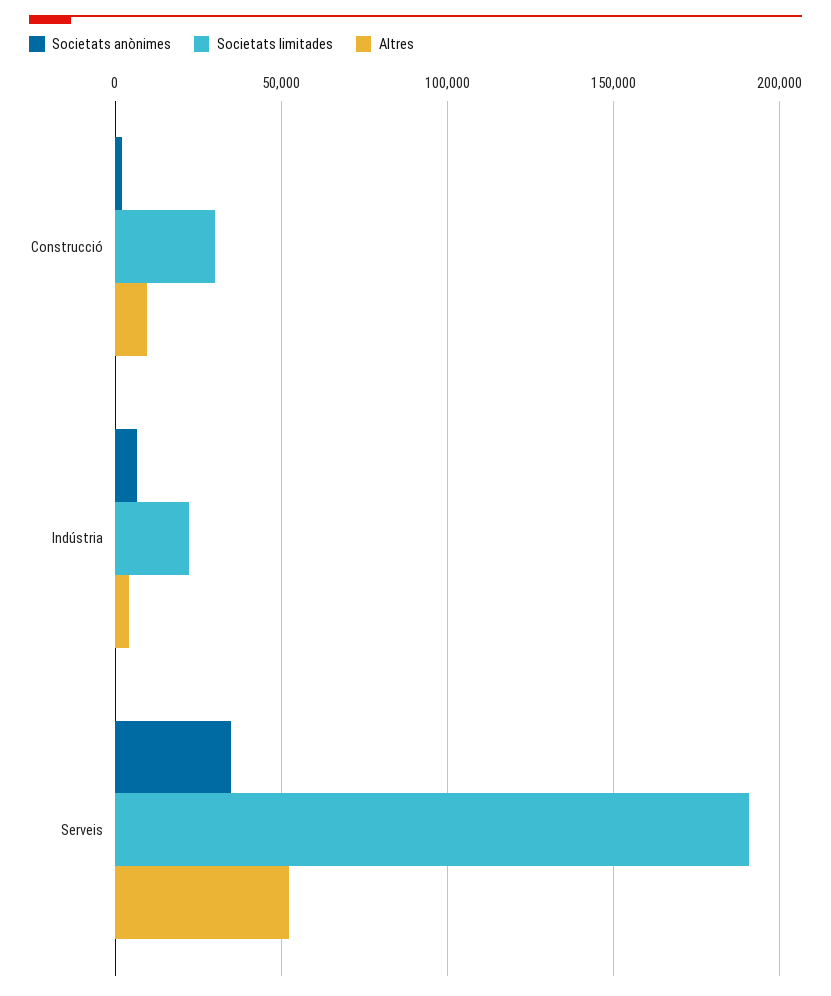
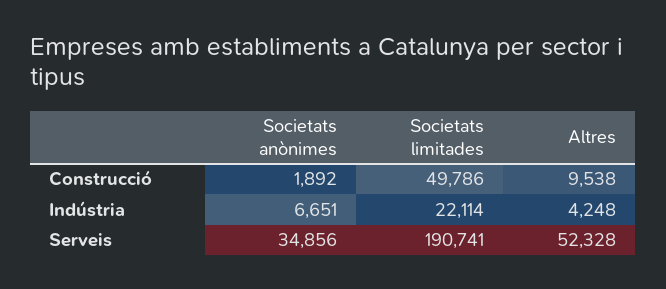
Societats limitades, Construcció: 30000 -> 49786

